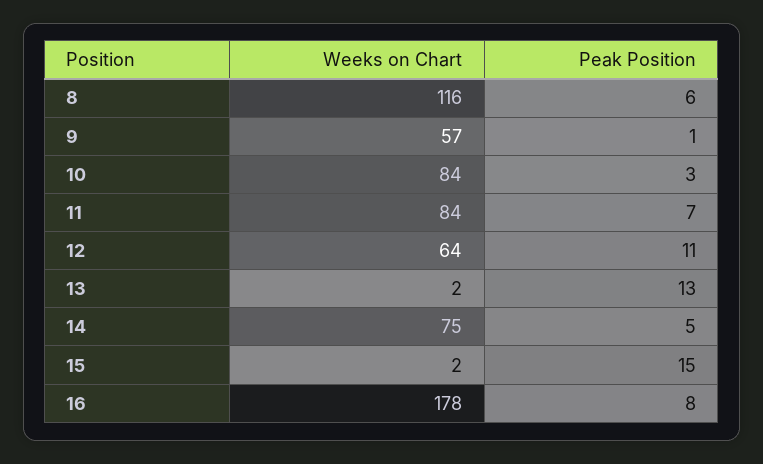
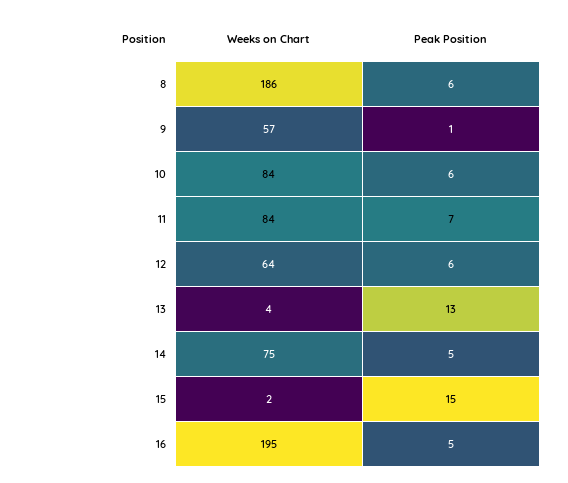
Weeks on Chart, 8: 116 -> 186
Peak Position, 10: 3 -> 6
Peak Position, 12: 11 -> 6
Weeks on Chart, 13: 2 -> 4
Weeks on Chart, 16: 178 -> 195
Peak Position, 16: 8 -> 5

